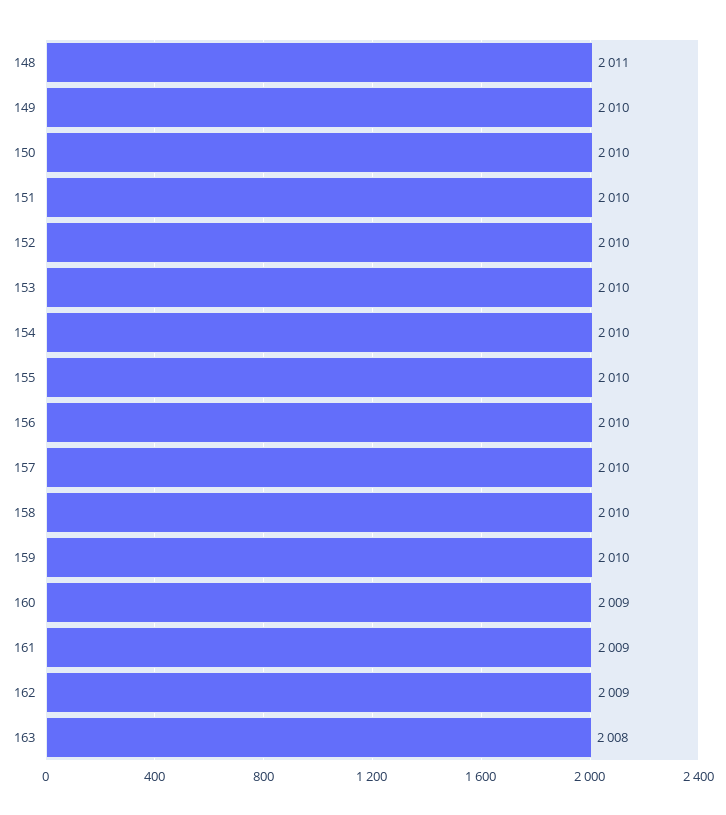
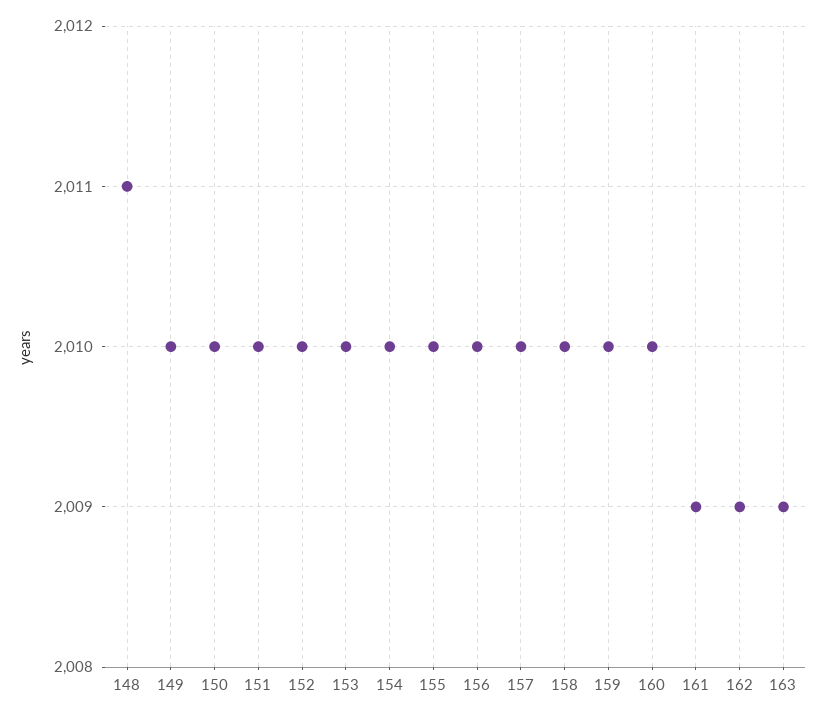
160: 2009 -> 2010
163: 2008 -> 2009

